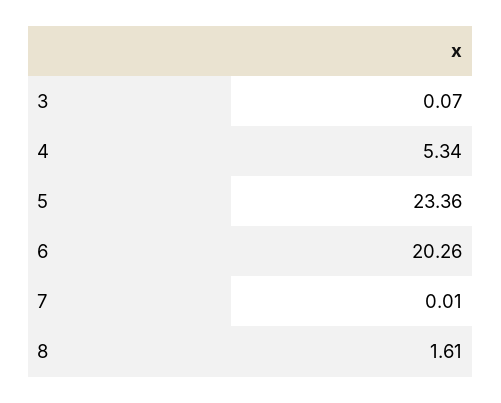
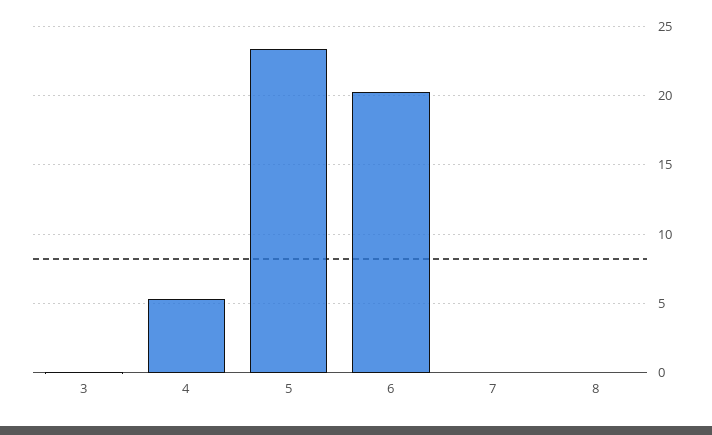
8: 1.61 -> 0

